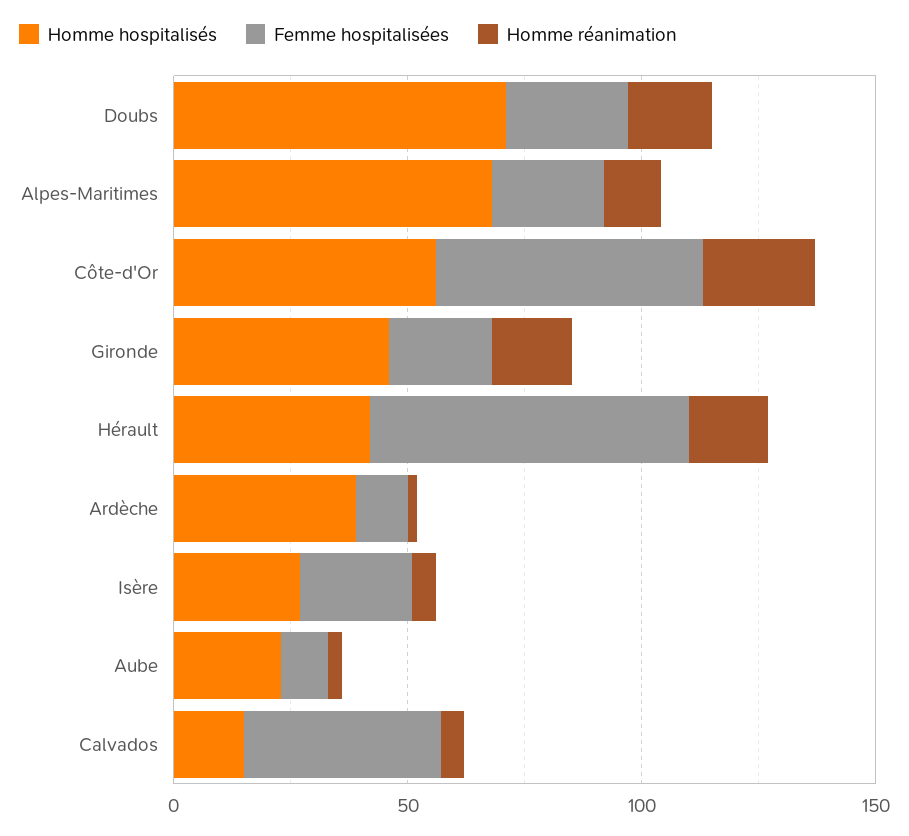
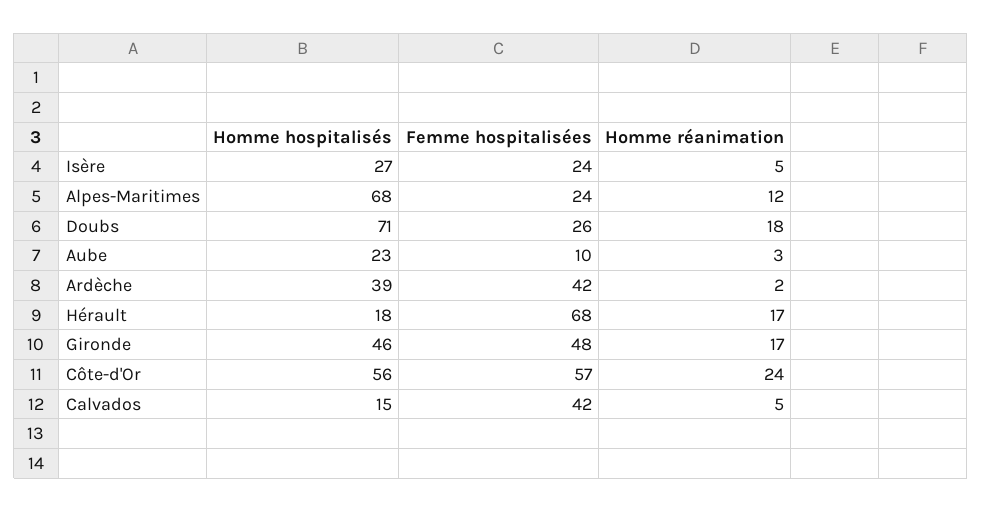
Femme hospitalisées, Gironde: 20 -> 48
Homme hospitalisés, Hérault: 40 -> 18
Femme hospitalisées, Ardèche: 10 -> 42

